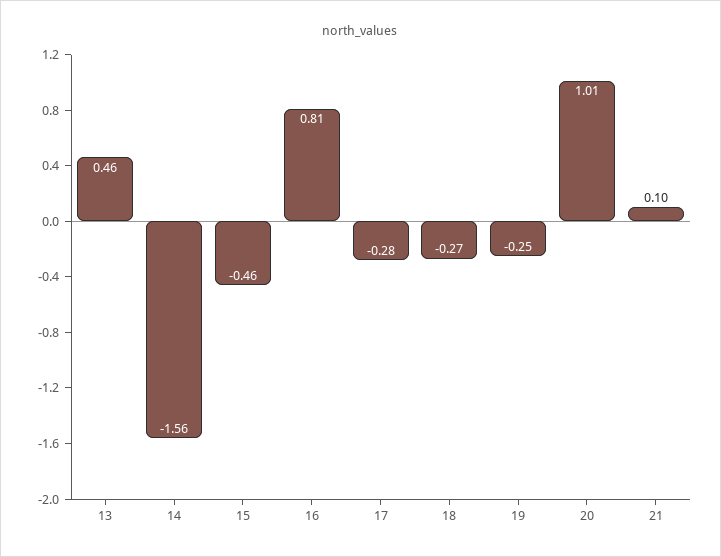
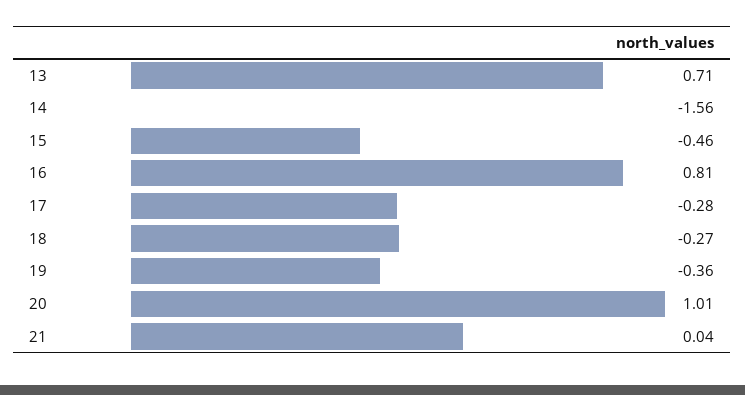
13: 0.46 -> 0.71
19: -0.25 -> -0.36
21: 0.1 -> 0.04

